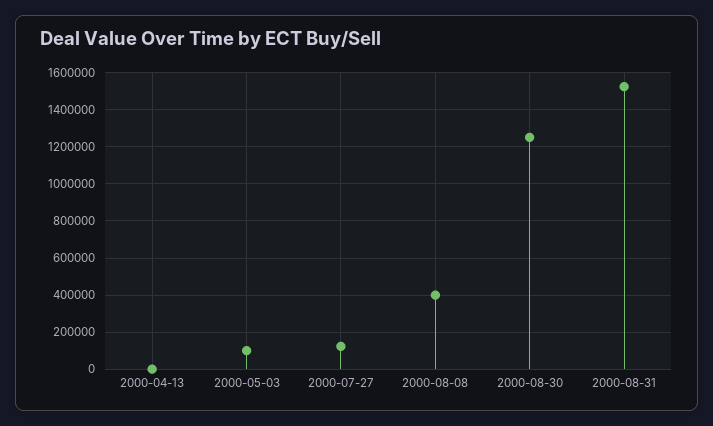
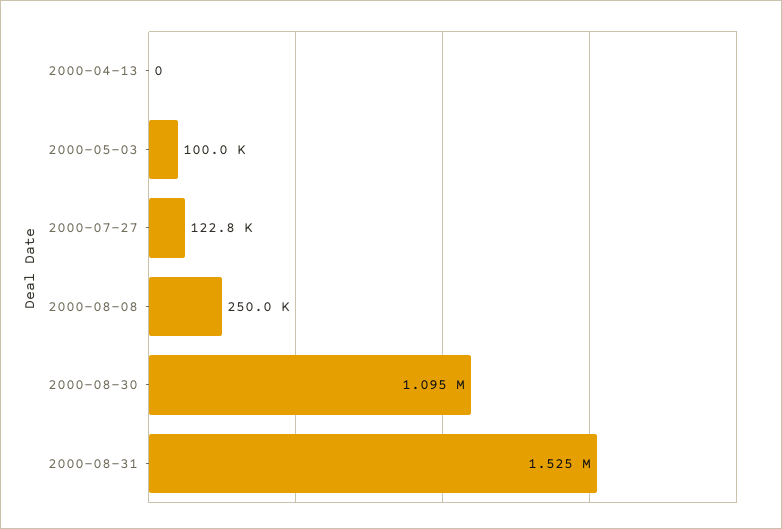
2000-08-08: 400000 -> 250000
2000-08-30: 1250000 -> 1095000

